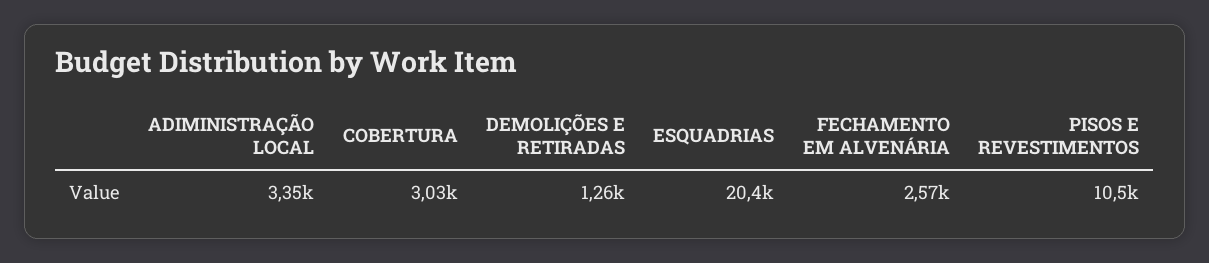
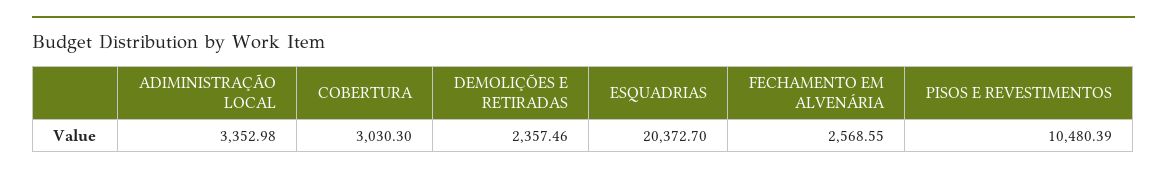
DEMOLIÇÕES E RETIRADAS: 1260 -> 2357.46

